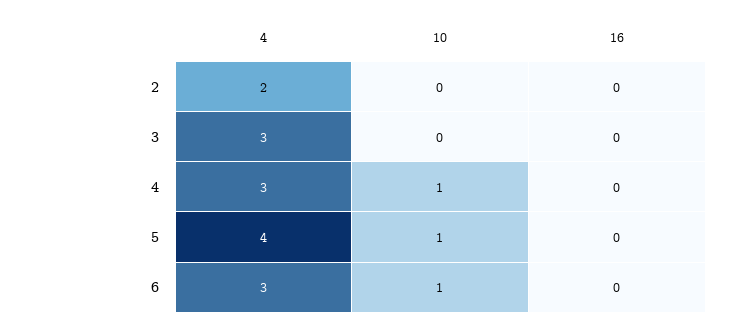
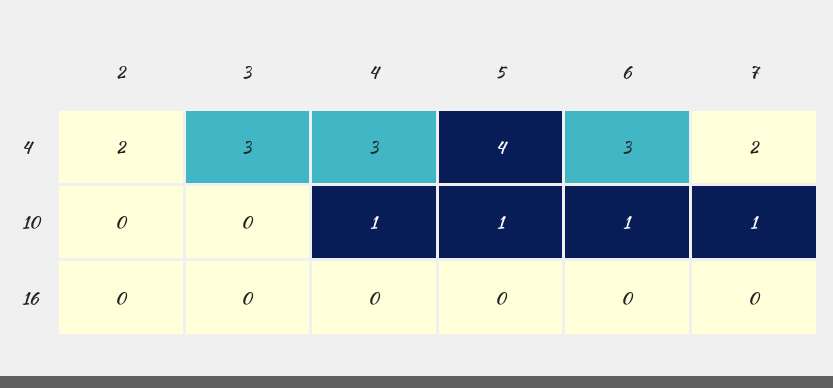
4, 7: none -> 2
10, 7: none -> 1
16, 7: none -> 0

